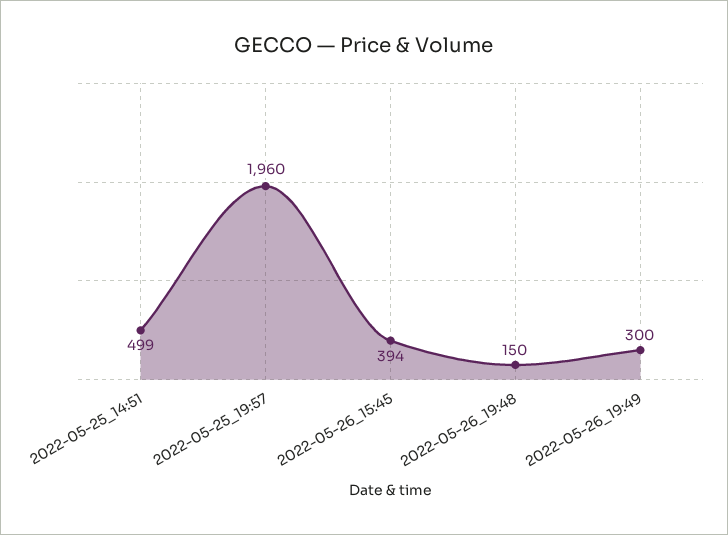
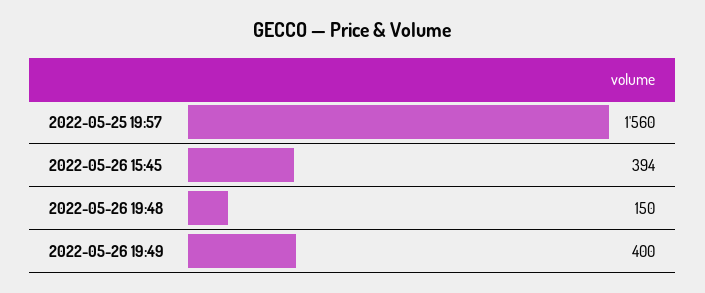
2022-05-25_14:51: 499 -> none
2022-05-25_19:57: 1960 -> 1560
2022-05-26_19:49: 300 -> 400

